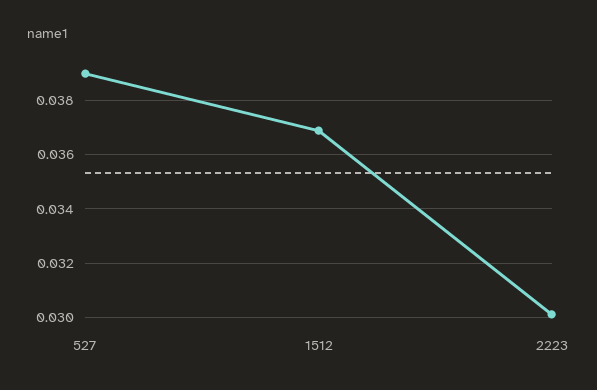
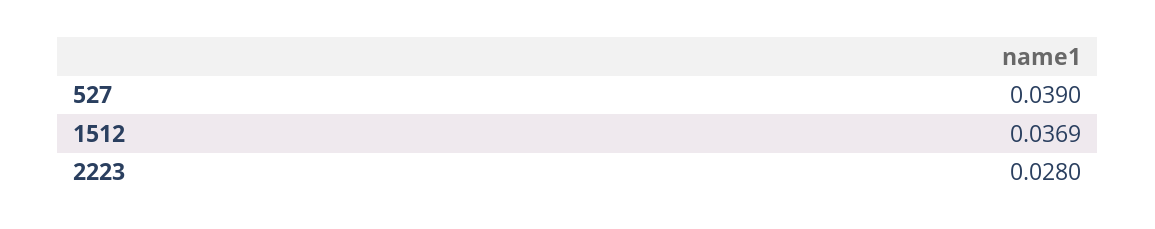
2223: 0.03 -> 0.028

